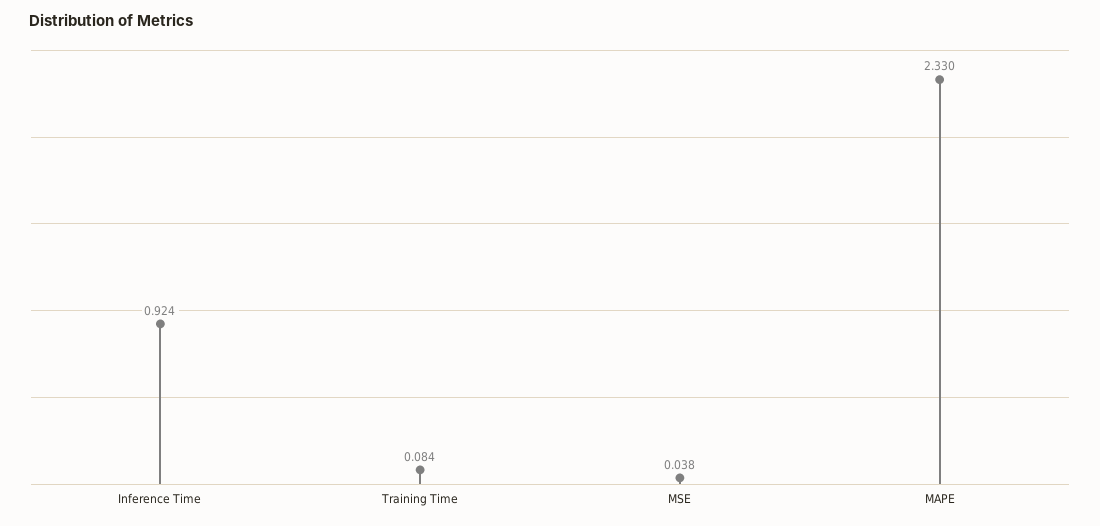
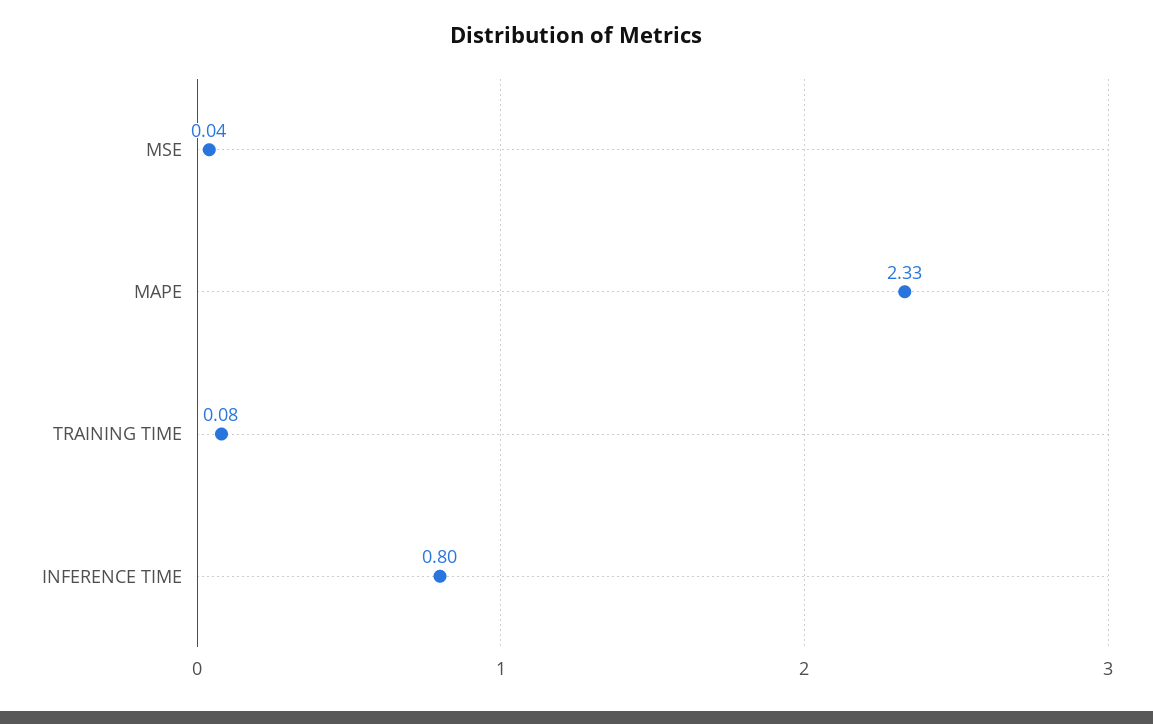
Inference Time: 0.924 -> 0.8

